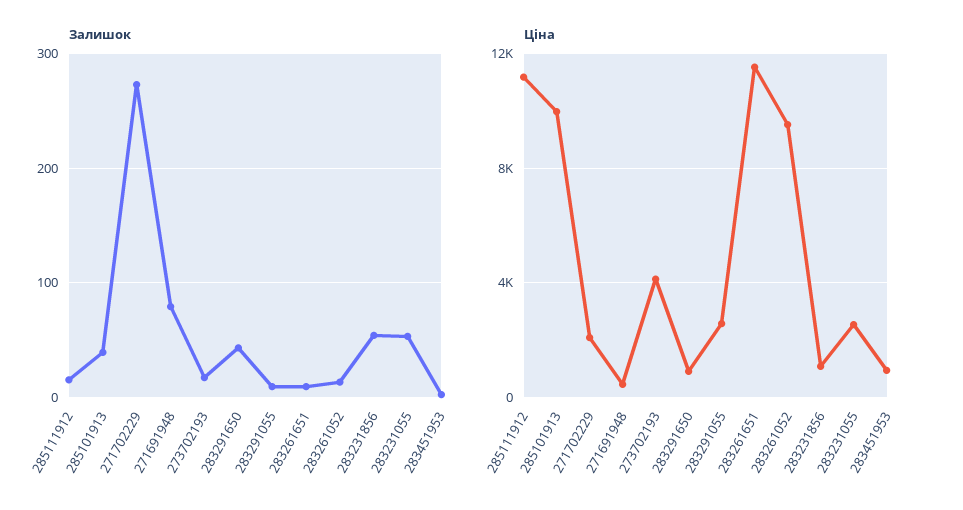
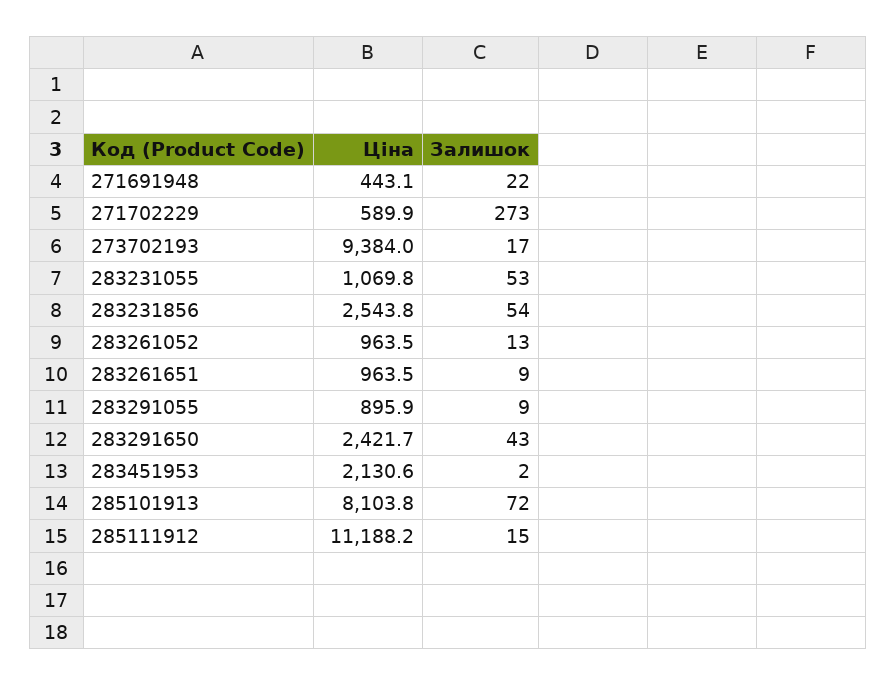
Залишок, 285101913: 40 -> 72
Залишок, 271691948: 80 -> 22
Ціна, 285101913: 10000 -> 8103.8
Ціна, 271702229: 2000 -> 589.9
Ціна, 273702193: 4000 -> 9384
Ціна, 283291650: 1000 -> 2421.7
Ціна, 283291055: 2500 -> 895.9
Ціна, 283261651: 11500 -> 963.5
Ціна, 283261052: 9500 -> 963.5
Ціна, 283231856: 1000 -> 2543.8
Ціна, 283231055: 2500 -> 1069.8
Ціна, 283451953: 1000 -> 2130.6

